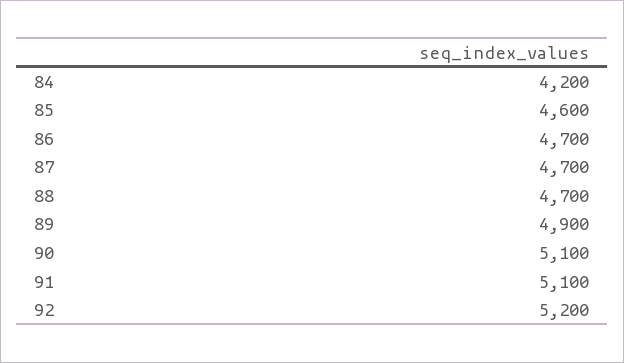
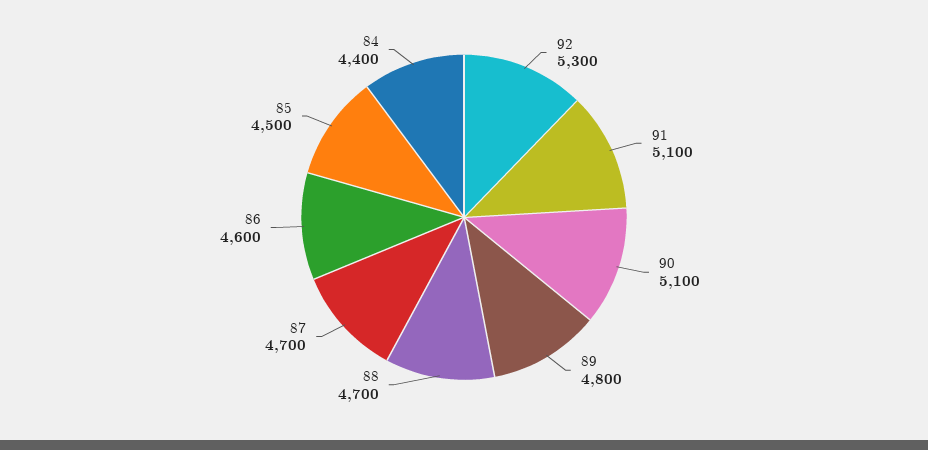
84: 4200 -> 4400
85: 4600 -> 4500
86: 4700 -> 4600
89: 4900 -> 4800
92: 5200 -> 5300

